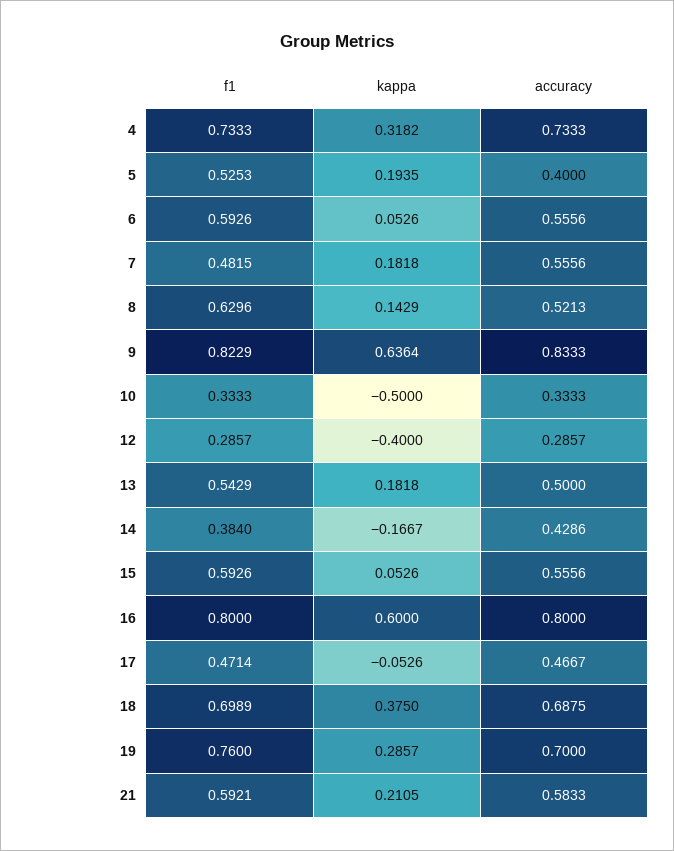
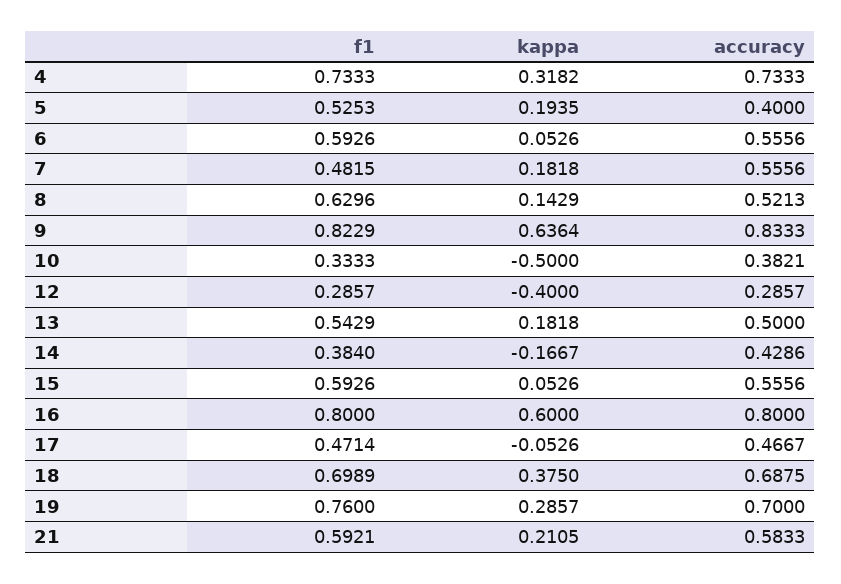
accuracy, 10: 0.3333 -> 0.3821

